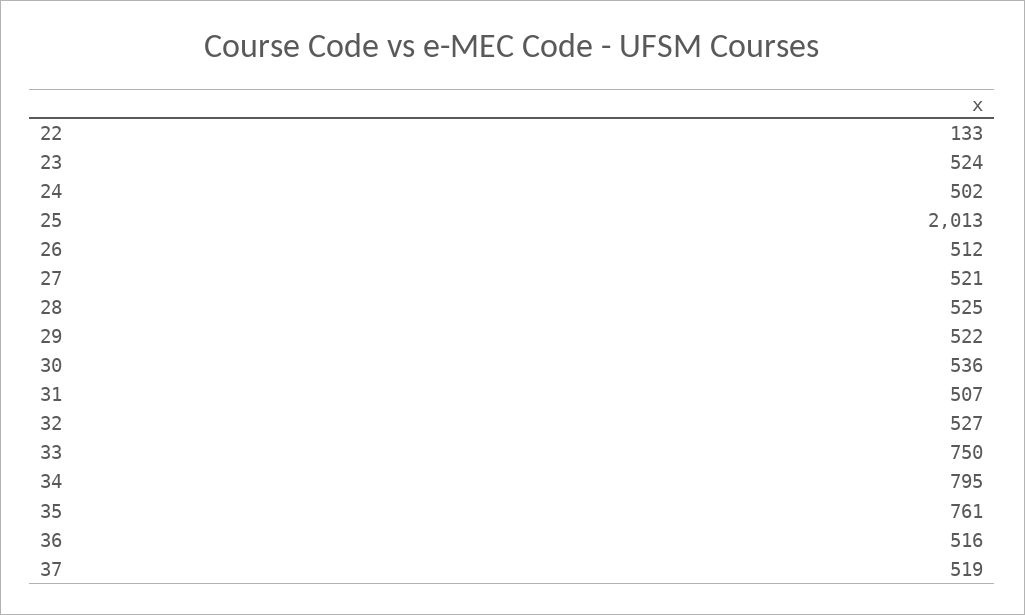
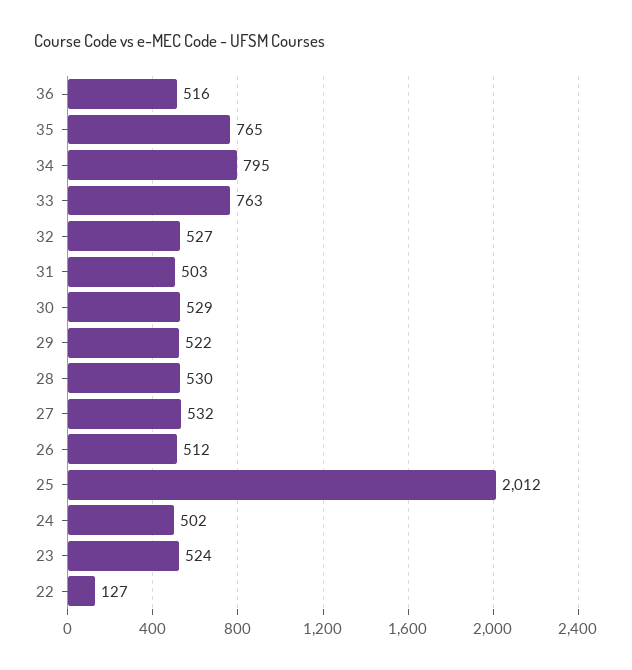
22: 133 -> 127
25: 2013 -> 2012
27: 521 -> 532
28: 525 -> 530
30: 536 -> 529
31: 507 -> 503
33: 750 -> 763
35: 761 -> 765
37: 519 -> none

